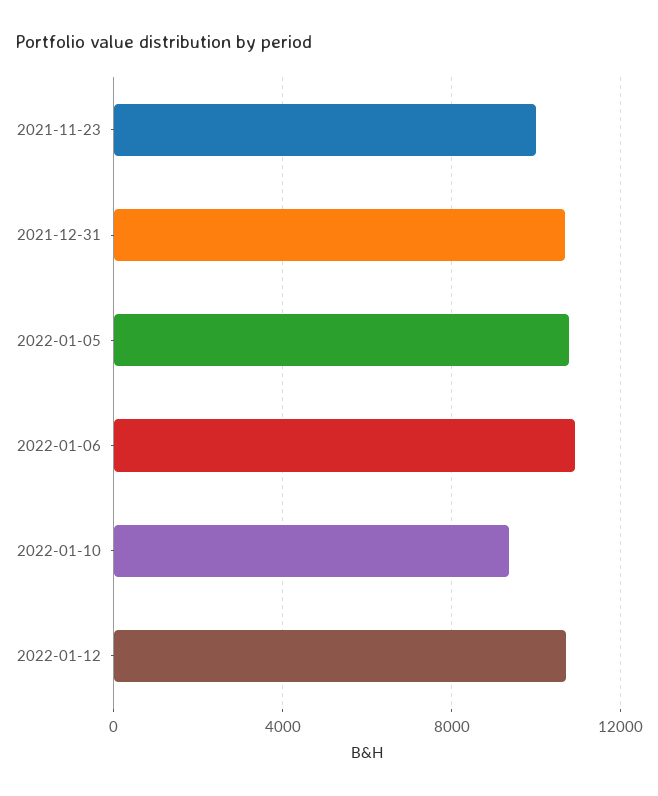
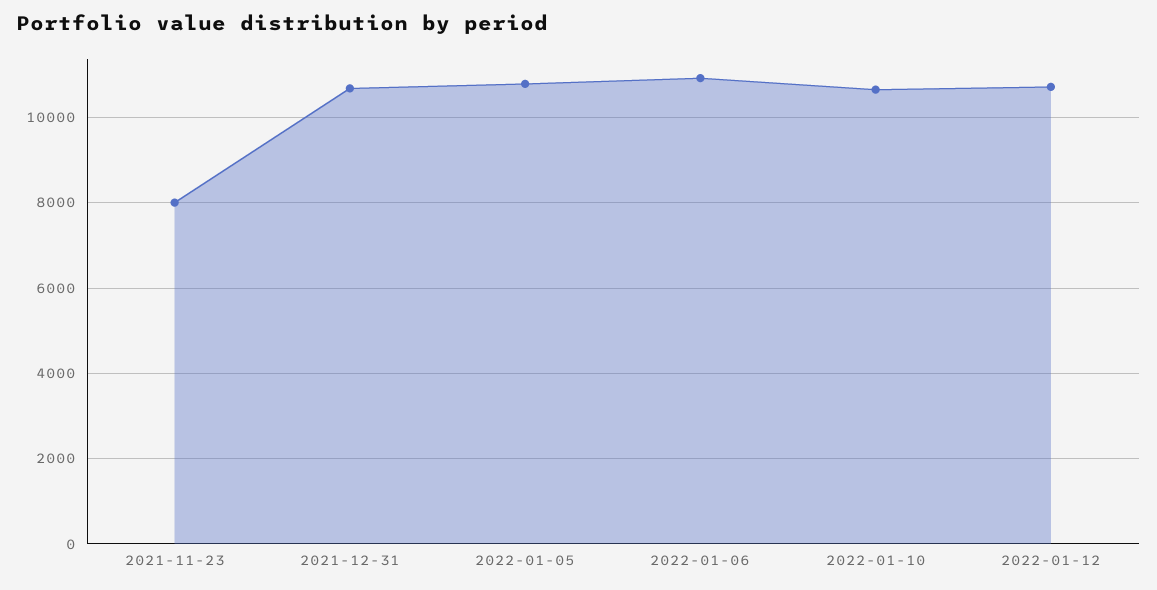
2021-11-23: 10000 -> 8000
2022-01-10: 9500 -> 10600

